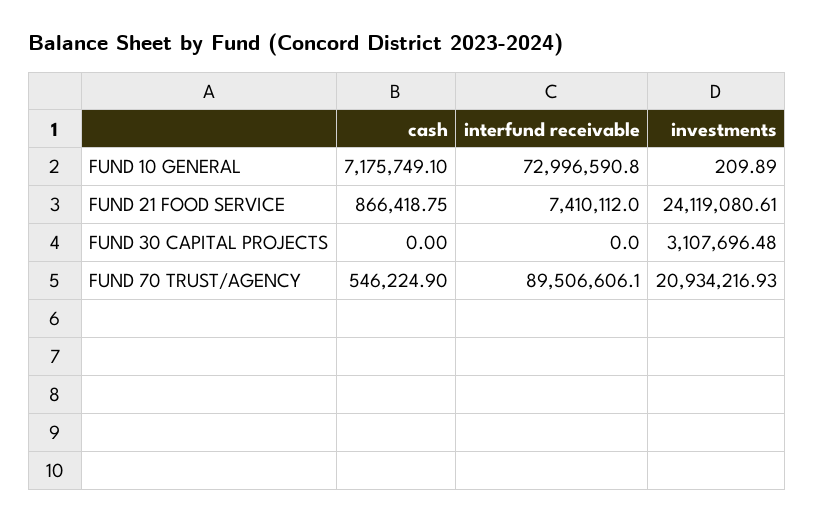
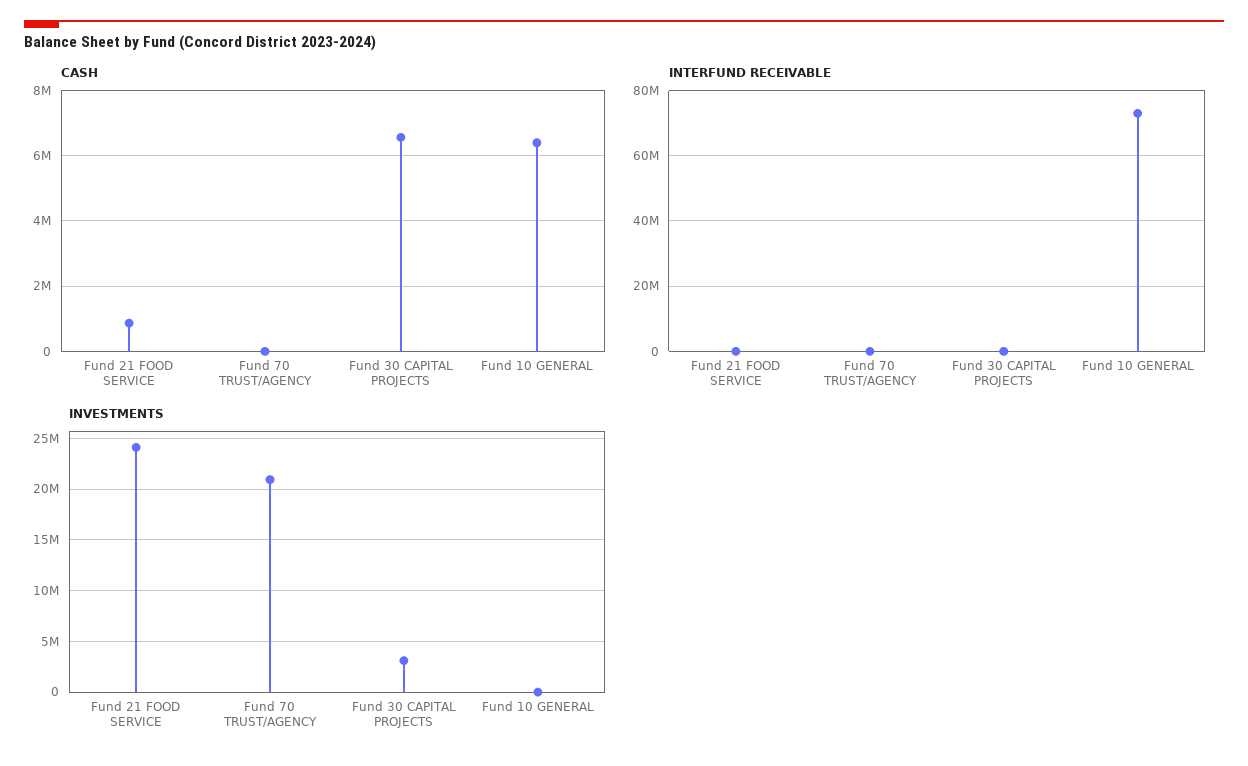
cash, FUND 10 GENERAL: 7175749.1 -> 6400000
interfund receivable, FUND 21 FOOD SERVICE: 7410112 -> 0
cash, FUND 30 CAPITAL PROJECTS: 0 -> 6600000
cash, FUND 70 TRUST/AGENCY: 546224.9 -> 0
interfund receivable, FUND 70 TRUST/AGENCY: 89506606.1 -> 0

